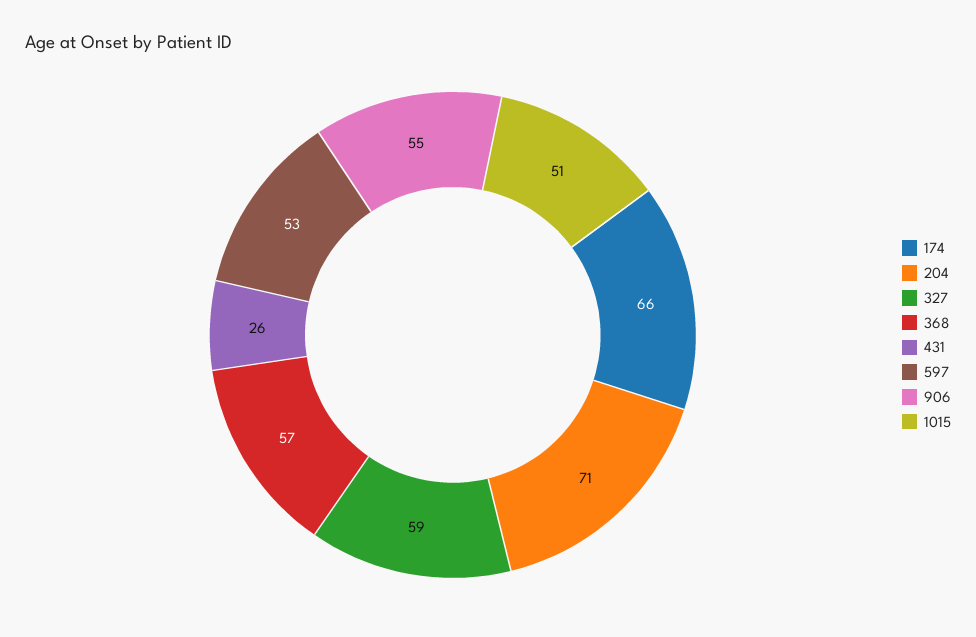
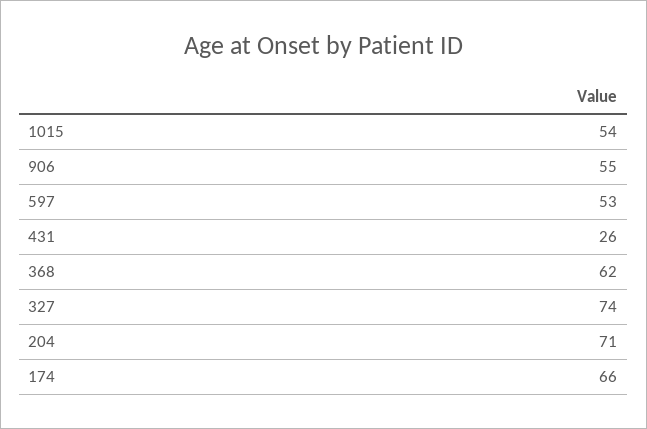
327: 59 -> 74
368: 57 -> 62
1015: 51 -> 54

